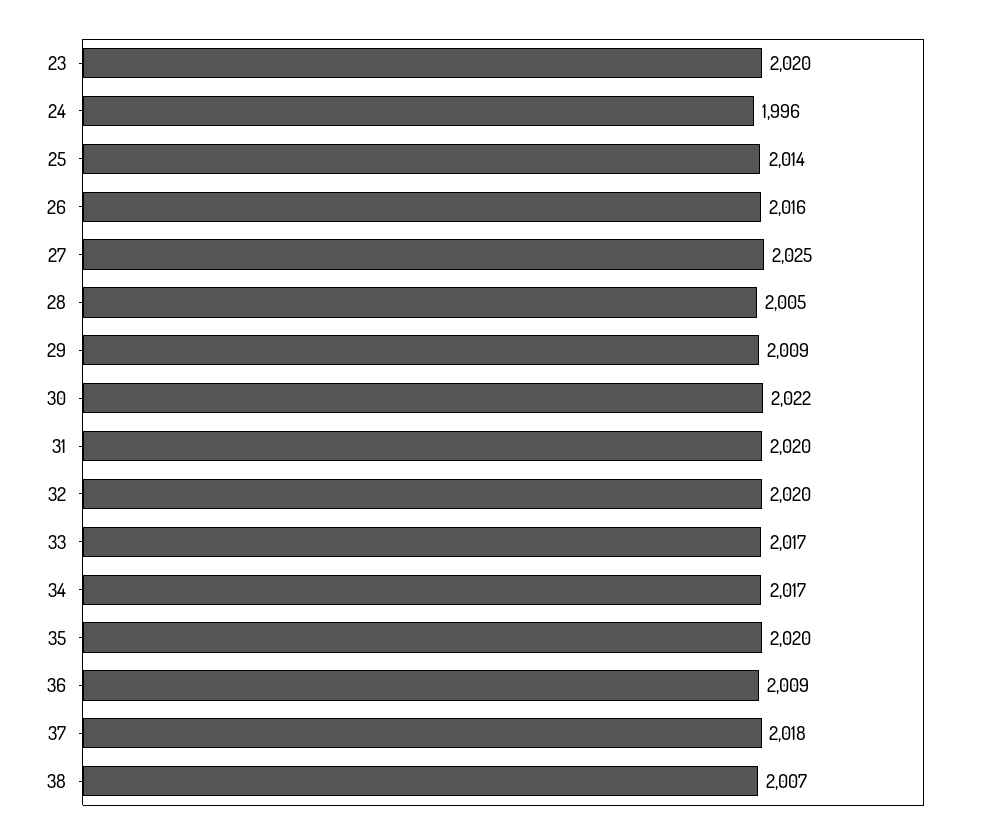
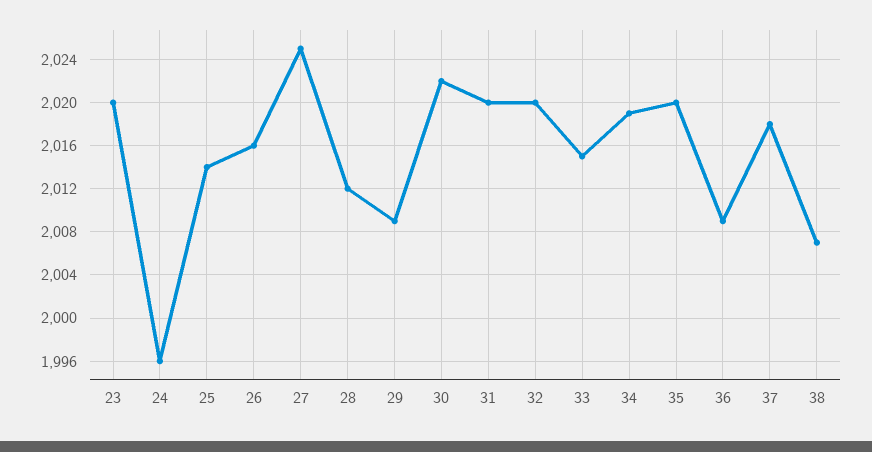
28: 2005 -> 2012
33: 2017 -> 2015
34: 2017 -> 2019

